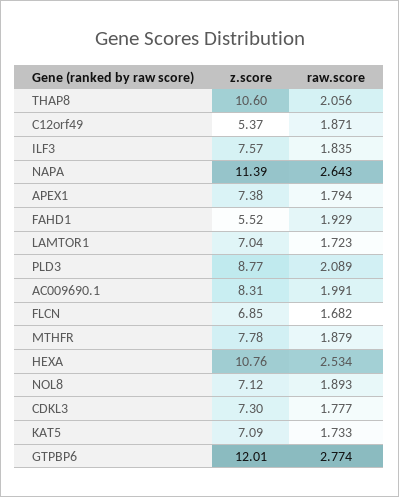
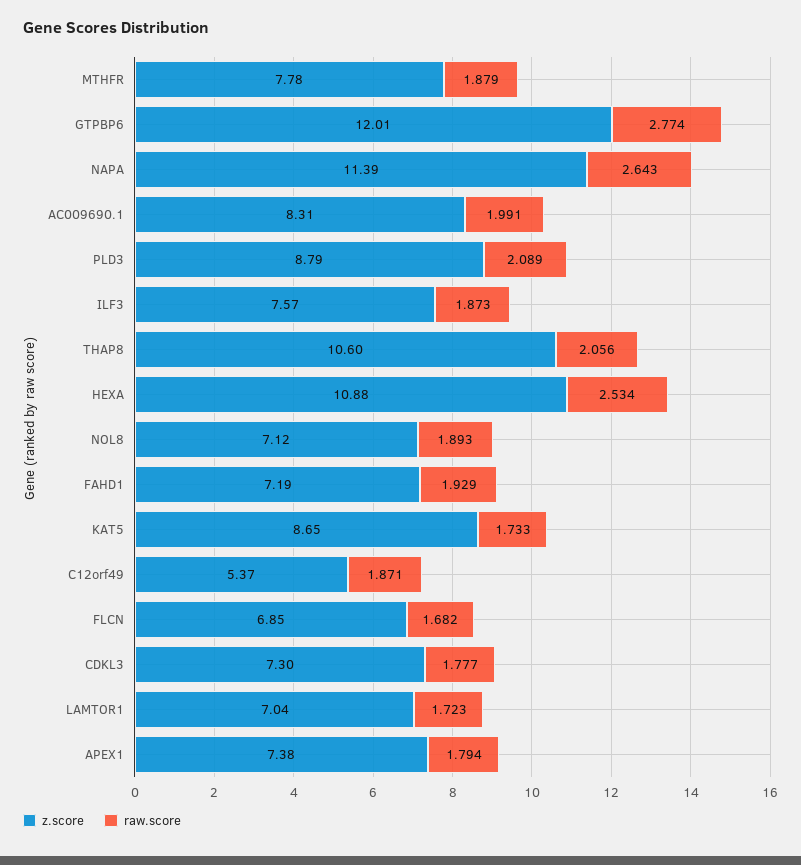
raw.score, ILF3: 1.835 -> 1.873
z.score, FAHD1: 5.52 -> 7.19
z.score, PLD3: 8.77 -> 8.79
z.score, HEXA: 10.76 -> 10.88
z.score, KAT5: 7.09 -> 8.65

